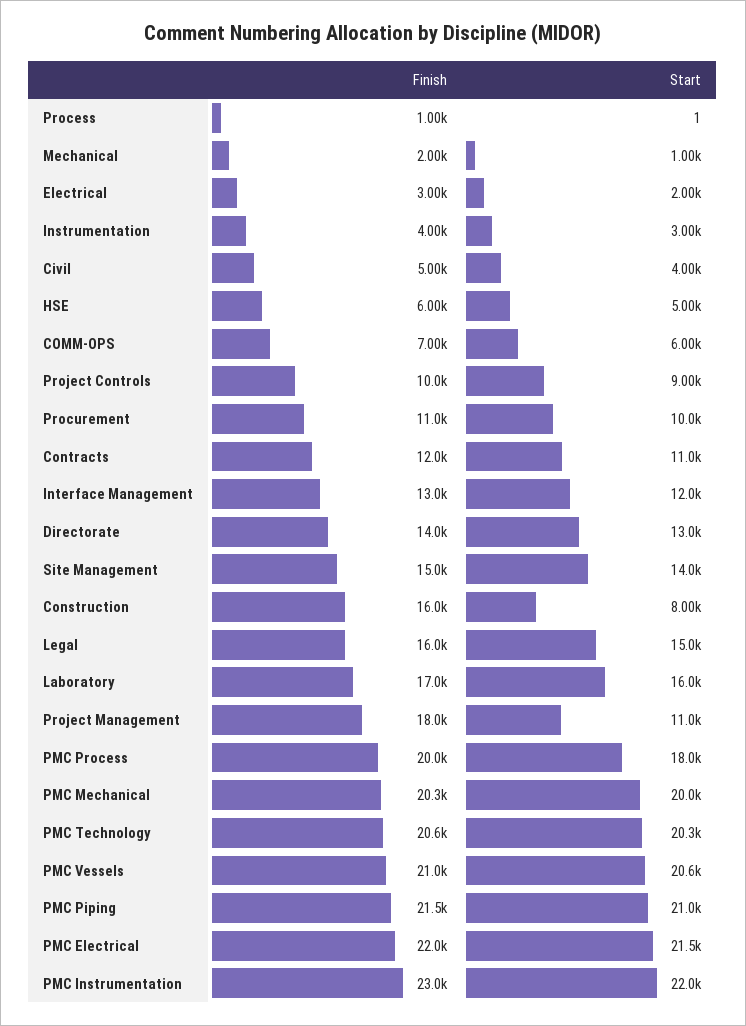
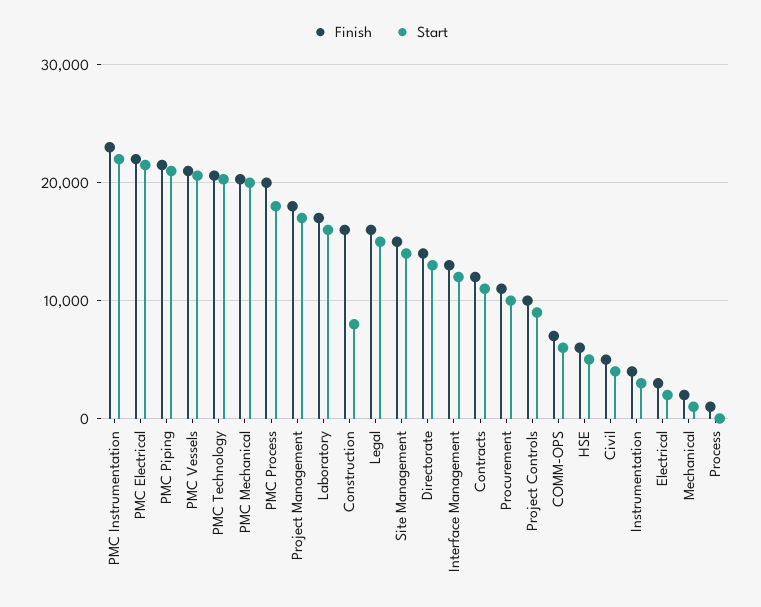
Start, Project Management: 11000 -> 17000

